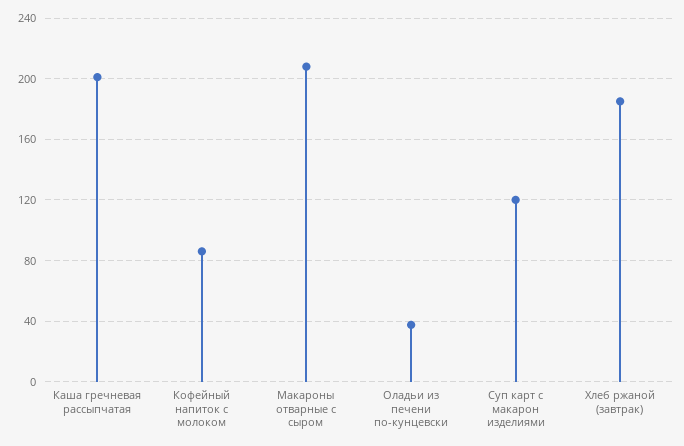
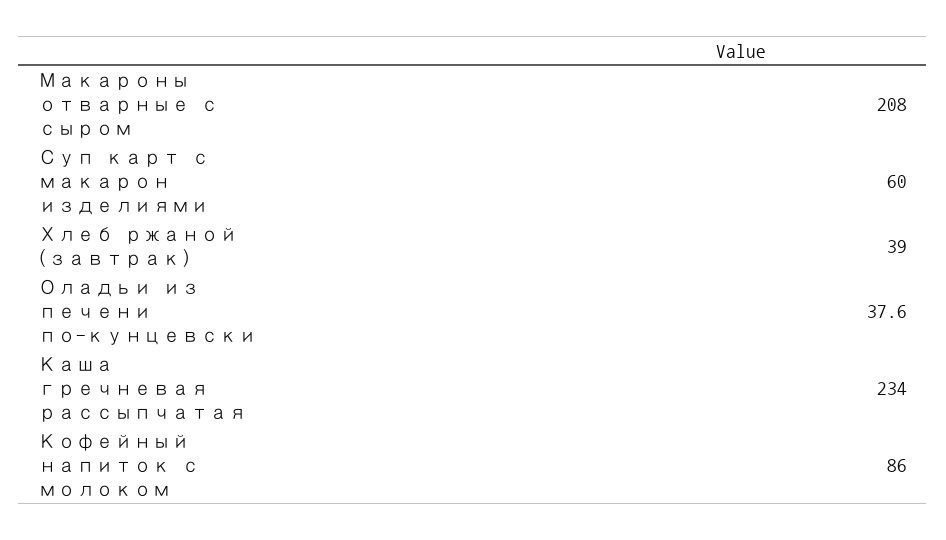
Каша гречневая рассыпчатая: 200 -> 234
Суп карт с макарон изделиями: 120 -> 60
Хлеб ржаной (завтрак): 185 -> 39

